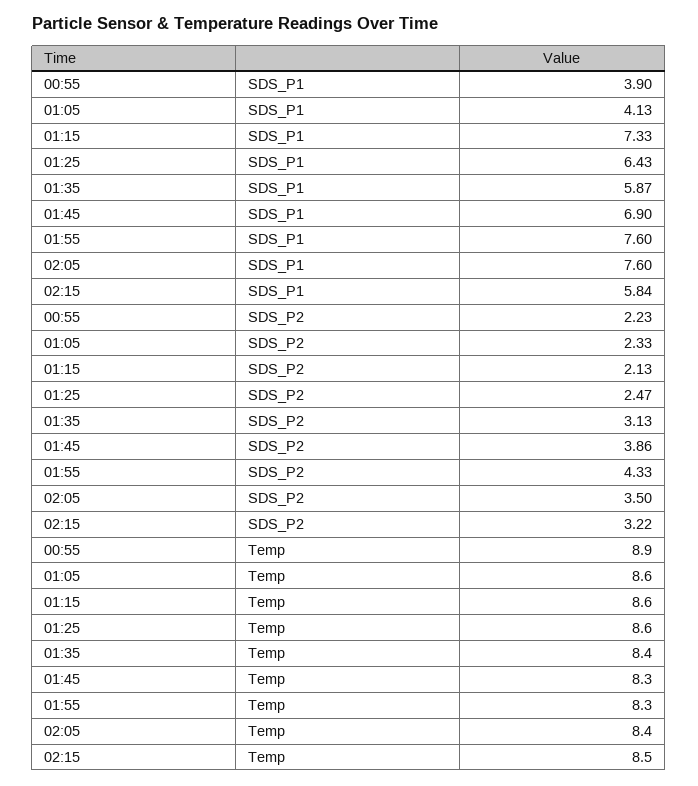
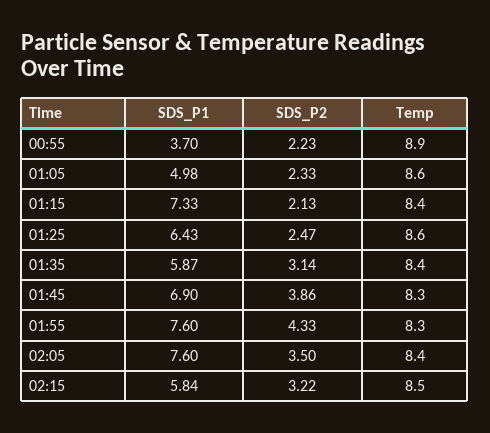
00:55, SDS_P1: 3.9 -> 3.7
01:05, SDS_P1: 4.13 -> 4.98
01:35, SDS_P2: 3.13 -> 3.14
01:15, Temp: 8.6 -> 8.4

